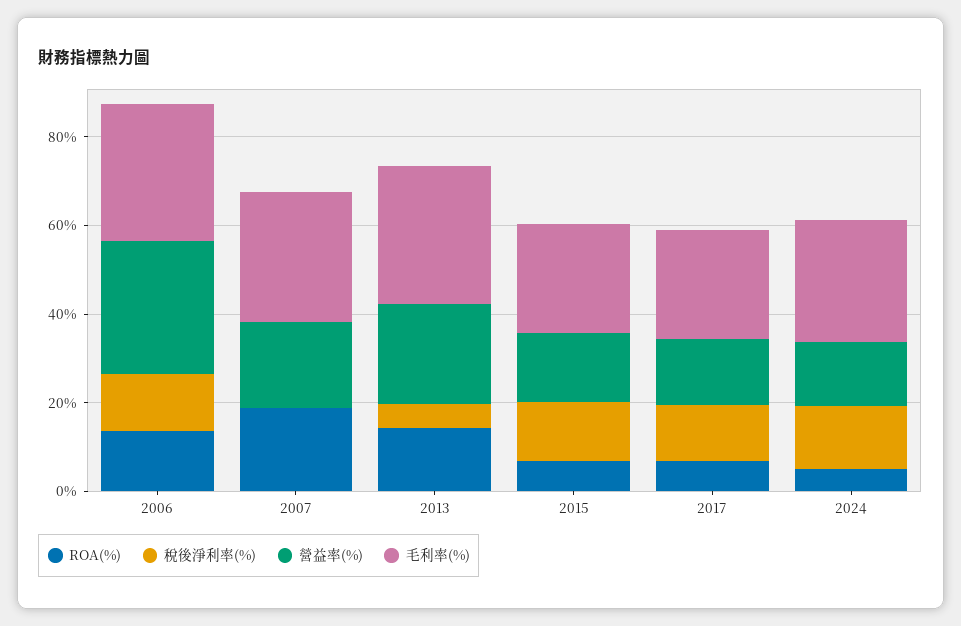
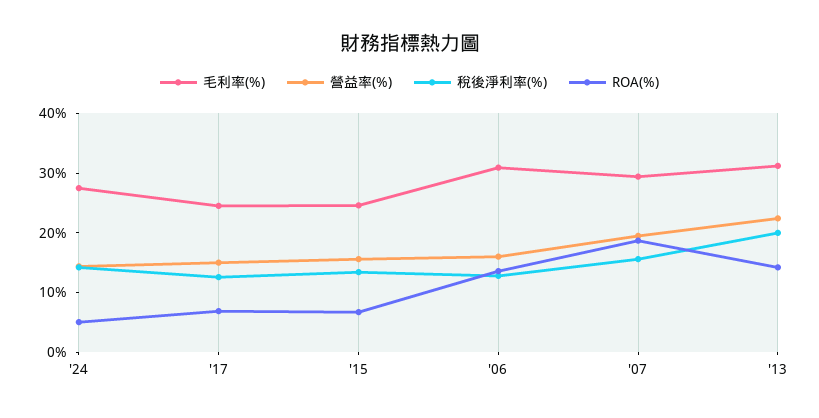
營益率(%), 2006: 30 -> 16
稅後淨利率(%), 2007: 0 -> 16
稅後淨利率(%), 2013: 5 -> 20

